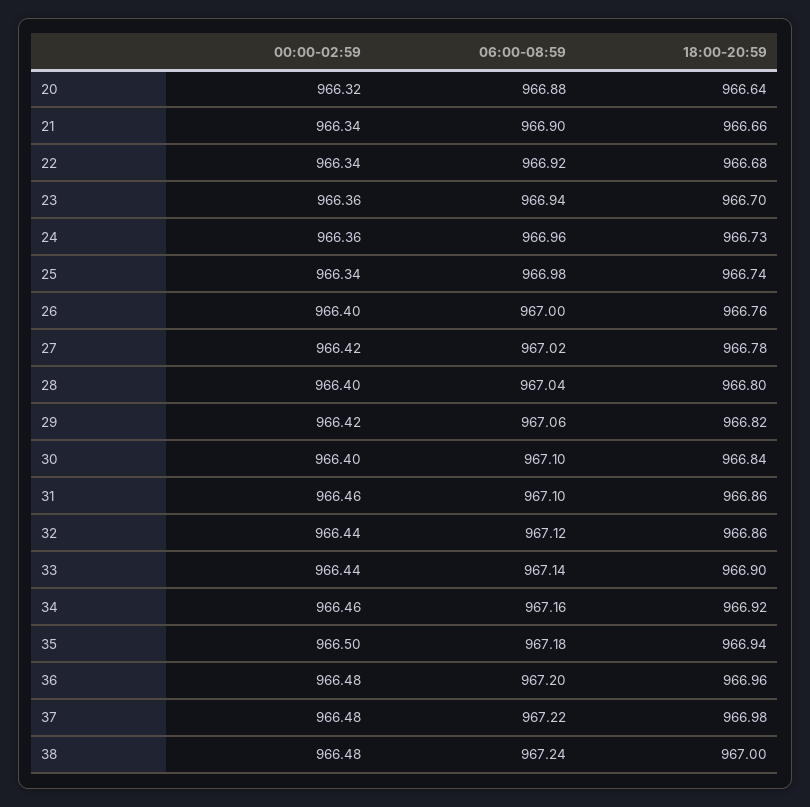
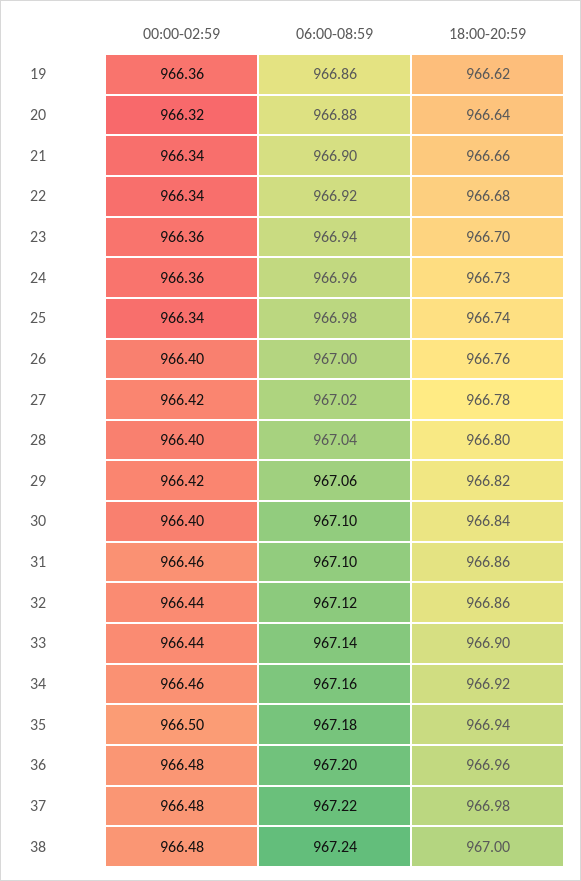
00:00-02:59, 19: none -> 966.36
06:00-08:59, 19: none -> 966.86
18:00-20:59, 19: none -> 966.62

